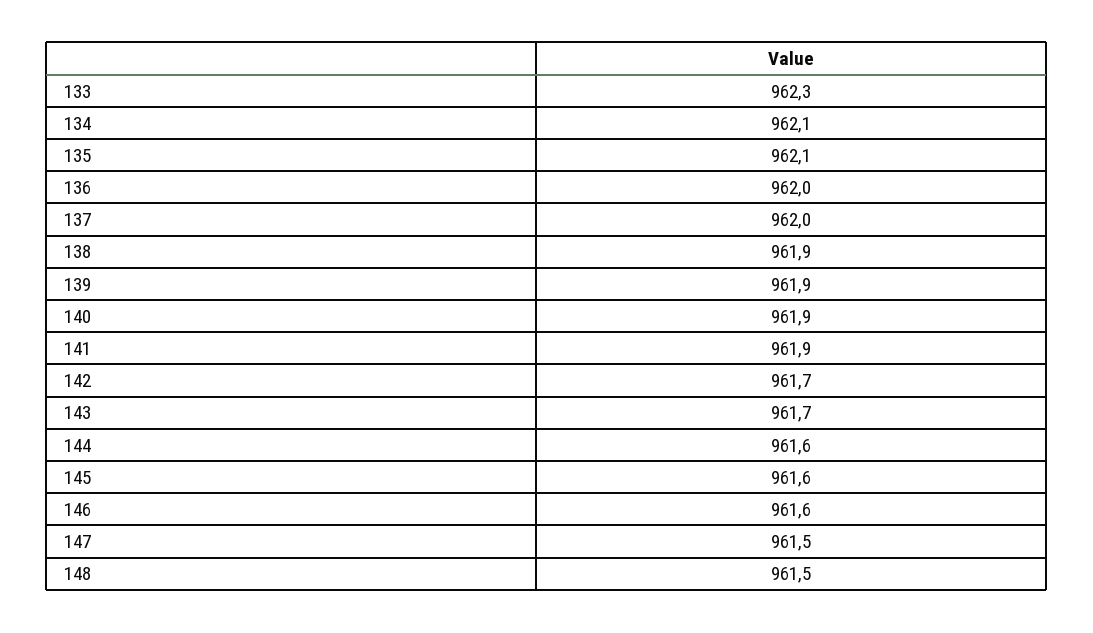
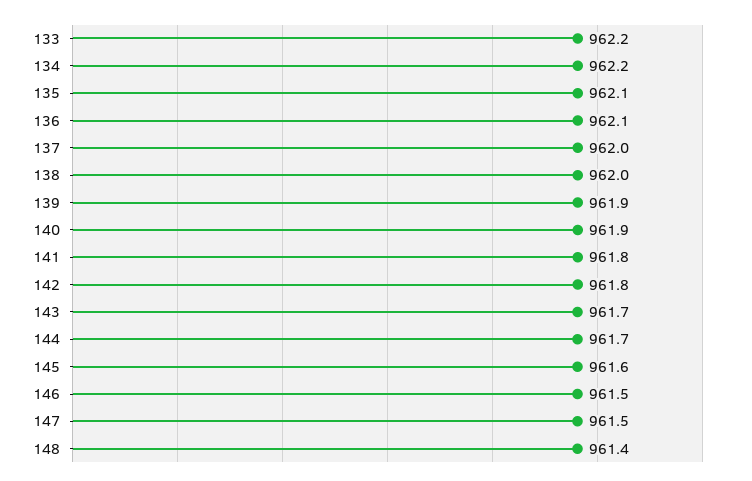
133: 962.3 -> 962.2
134: 962.1 -> 962.2
136: 962 -> 962.1
138: 961.9 -> 962
141: 961.9 -> 961.8
142: 961.7 -> 961.8
144: 961.6 -> 961.7
146: 961.6 -> 961.5
148: 961.5 -> 961.4

